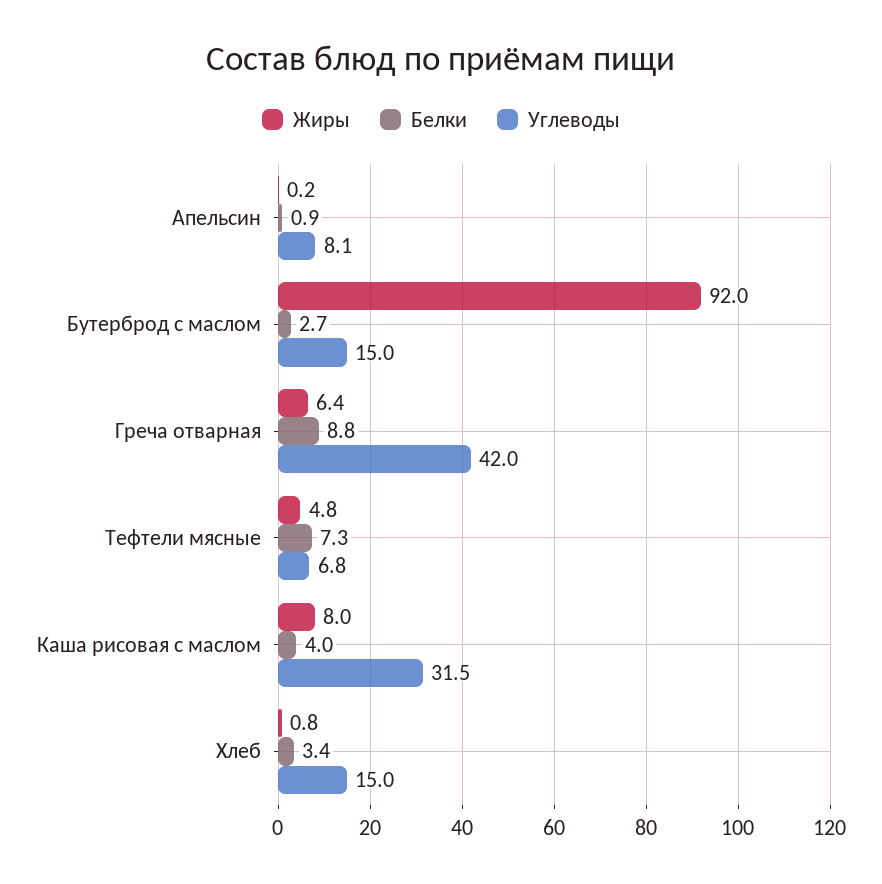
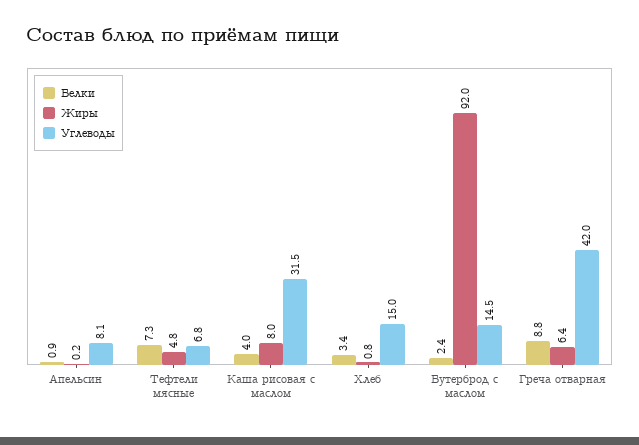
Белки, Бутерброд с маслом: 2.7 -> 2.4
Углеводы, Бутерброд с маслом: 15 -> 14.5

